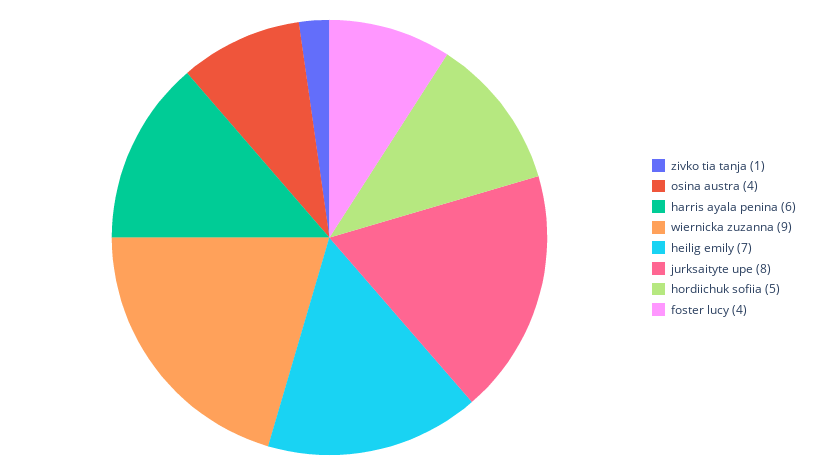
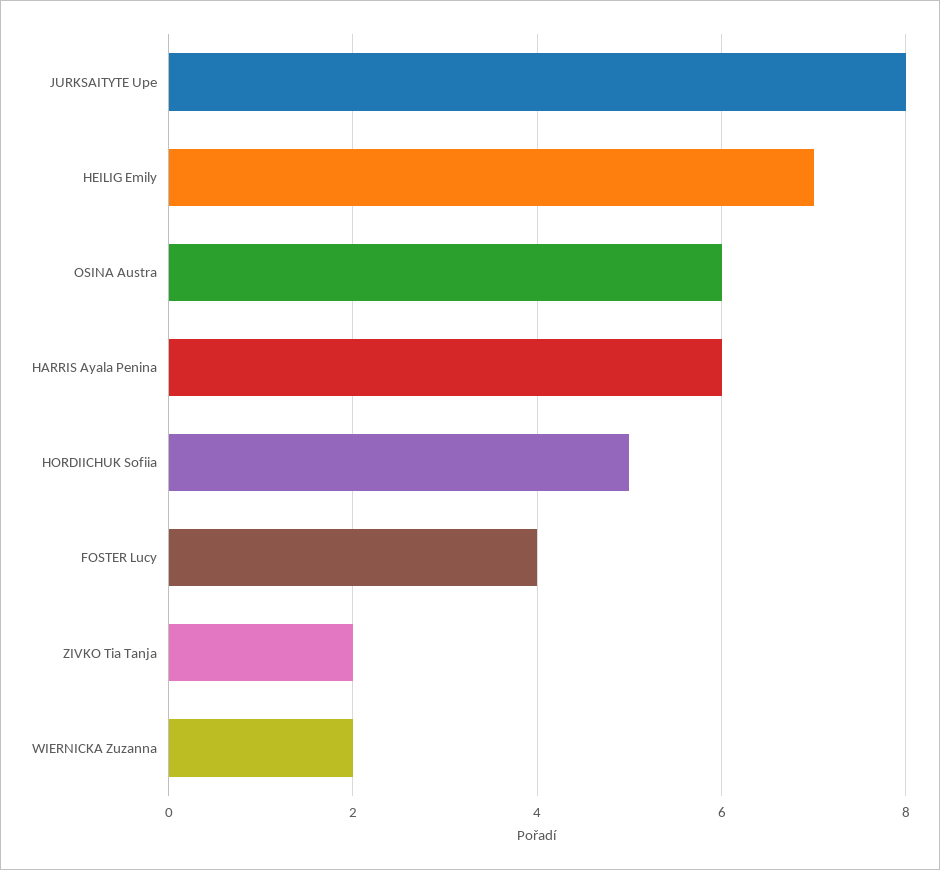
zivko tia tanja: 1 -> 2
osina austra: 4 -> 6
wiernicka zuzanna: 9 -> 2

